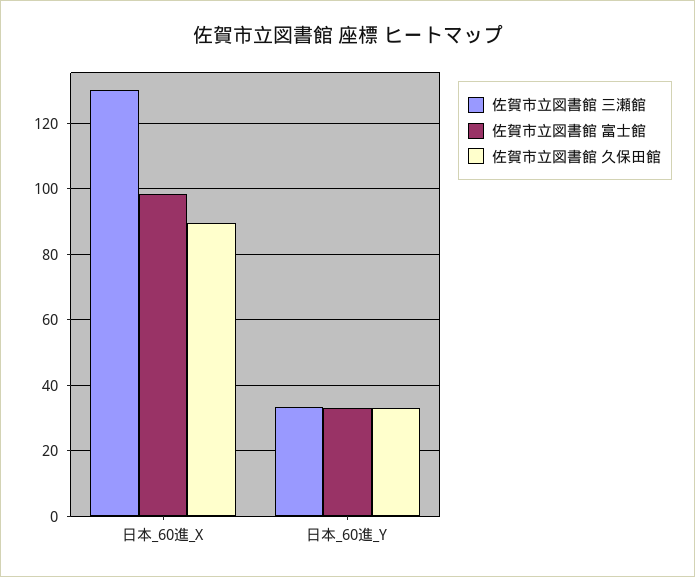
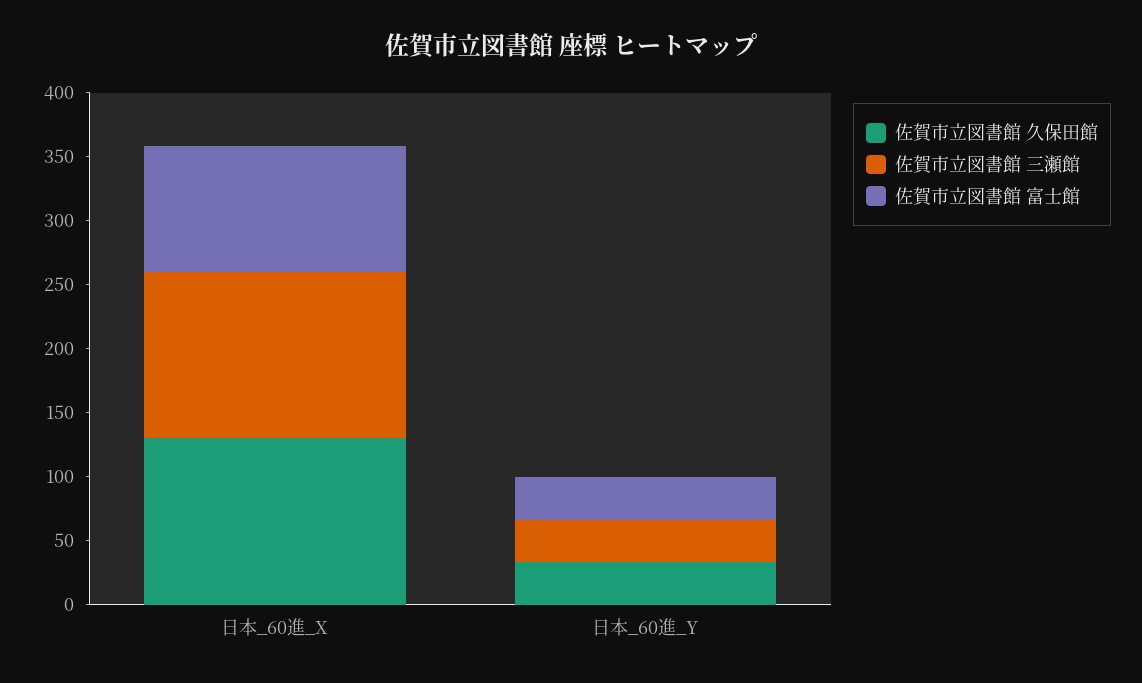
佐賀市立図書館 久保田館, 日本_60進_X: 90 -> 130

